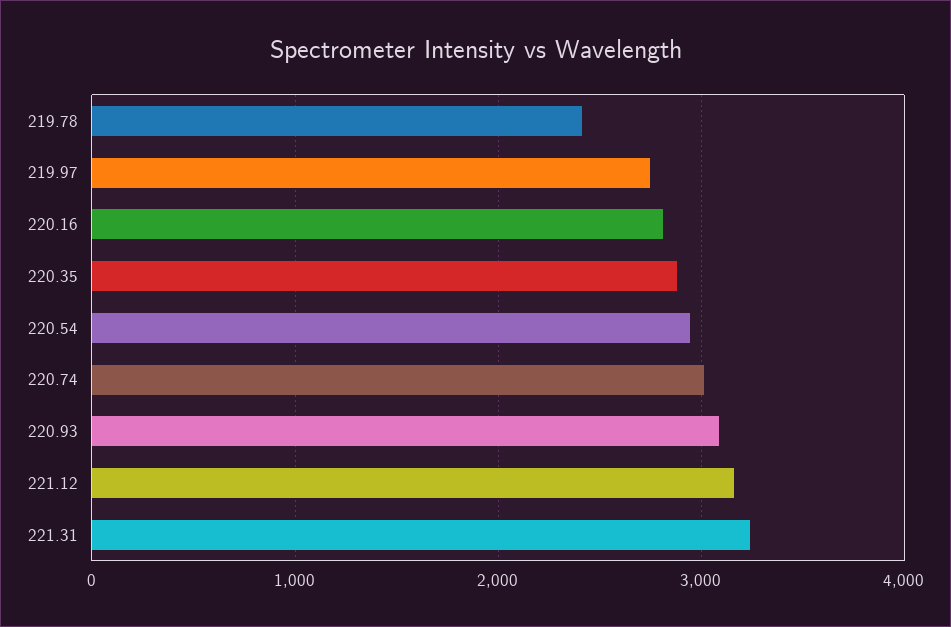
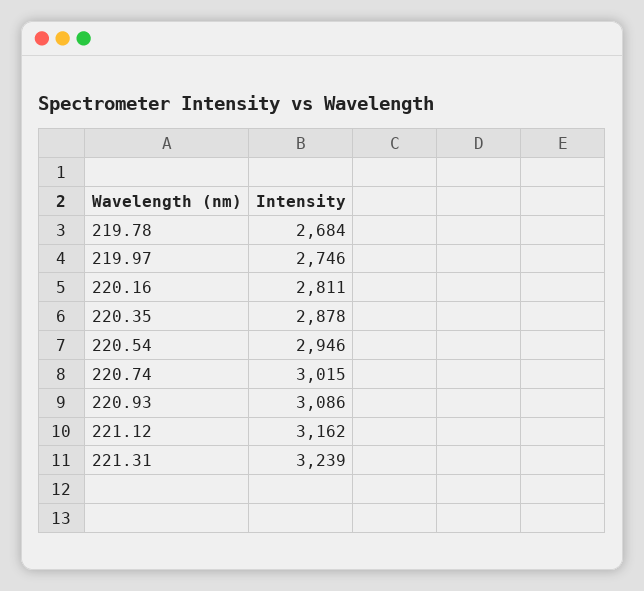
219.78: 2400 -> 2684

